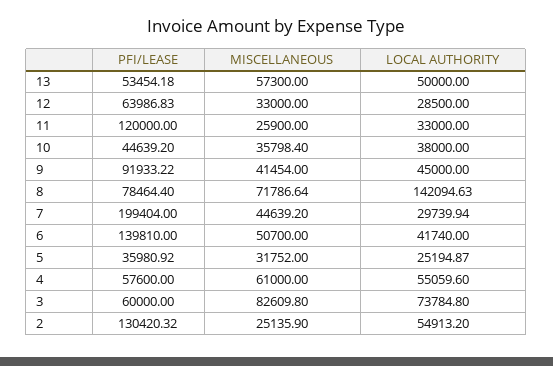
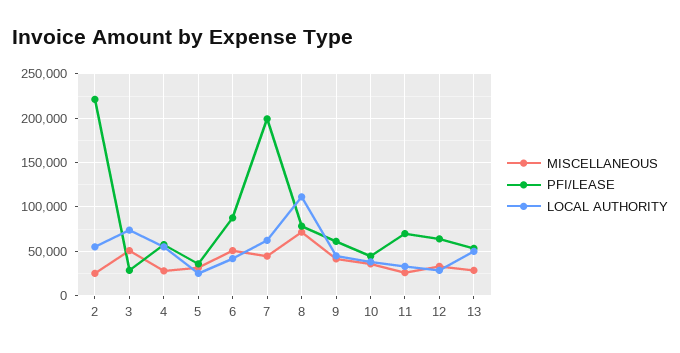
MISCELLANEOUS, 13: 57300 -> 30000
PFI/LEASE, 11: 120000 -> 70000
PFI/LEASE, 9: 91933.22 -> 60000
LOCAL AUTHORITY, 8: 142094.63 -> 110000
LOCAL AUTHORITY, 7: 29739.94 -> 60000
PFI/LEASE, 6: 139810 -> 90000
MISCELLANEOUS, 4: 61000 -> 30000
PFI/LEASE, 3: 60000 -> 30000
MISCELLANEOUS, 3: 82609.8 -> 50000
PFI/LEASE, 2: 130420.32 -> 220000

